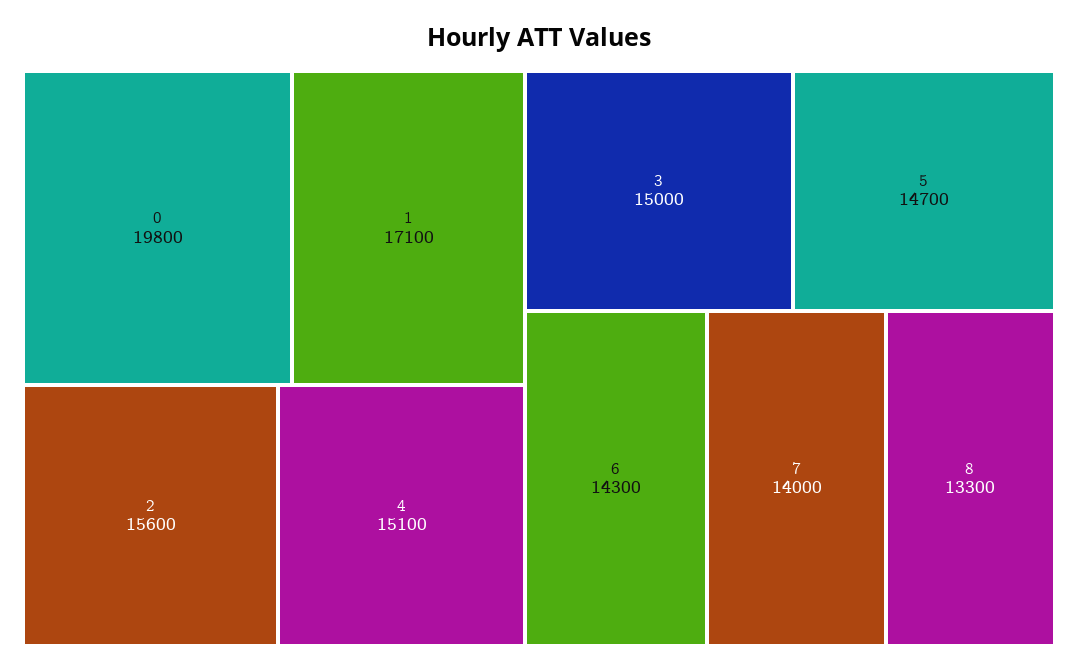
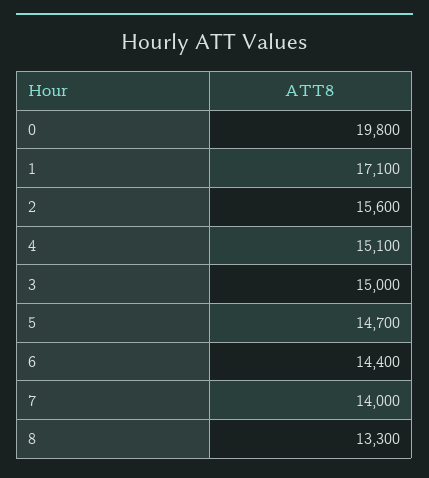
6: 14300 -> 14400

